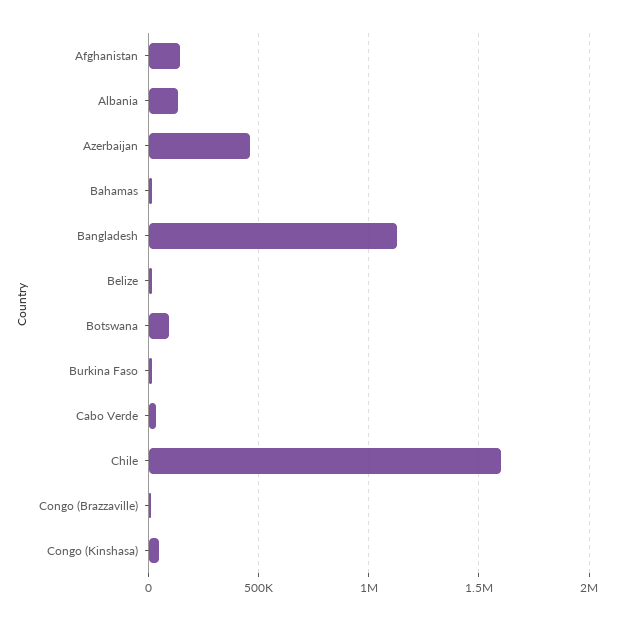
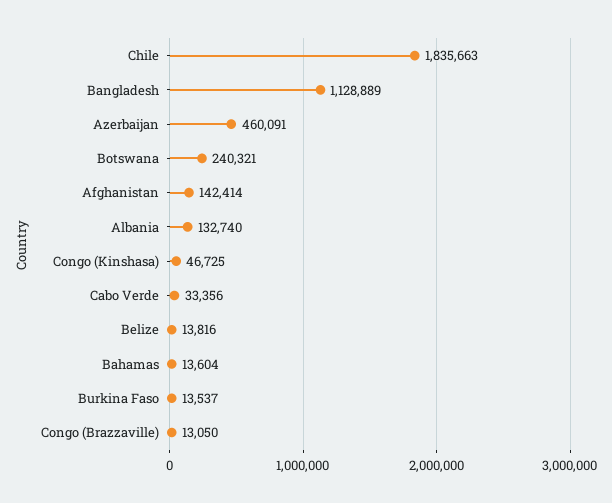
Botswana: 100000 -> 240321
Chile: 1600000 -> 1835663

